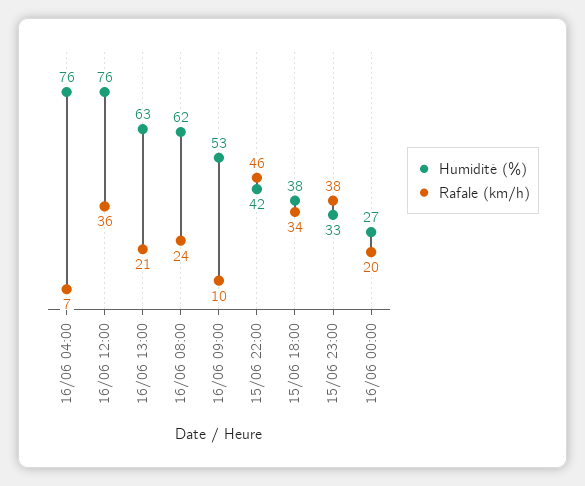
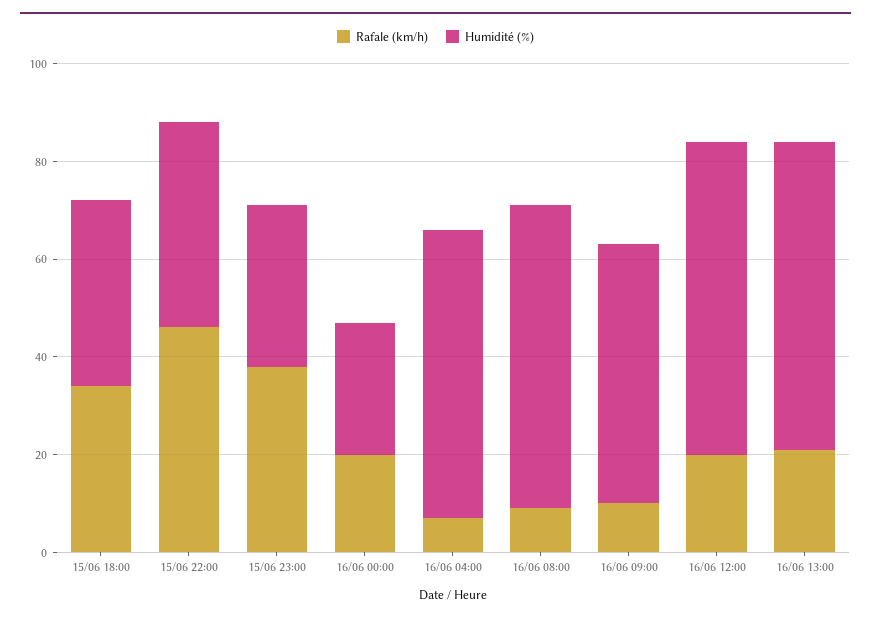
Humidité (%), 16/06 04:00: 76 -> 60
Humidité (%), 16/06 12:00: 76 -> 65
Rafale (km/h), 16/06 12:00: 36 -> 20
Rafale (km/h), 16/06 08:00: 24 -> 10

